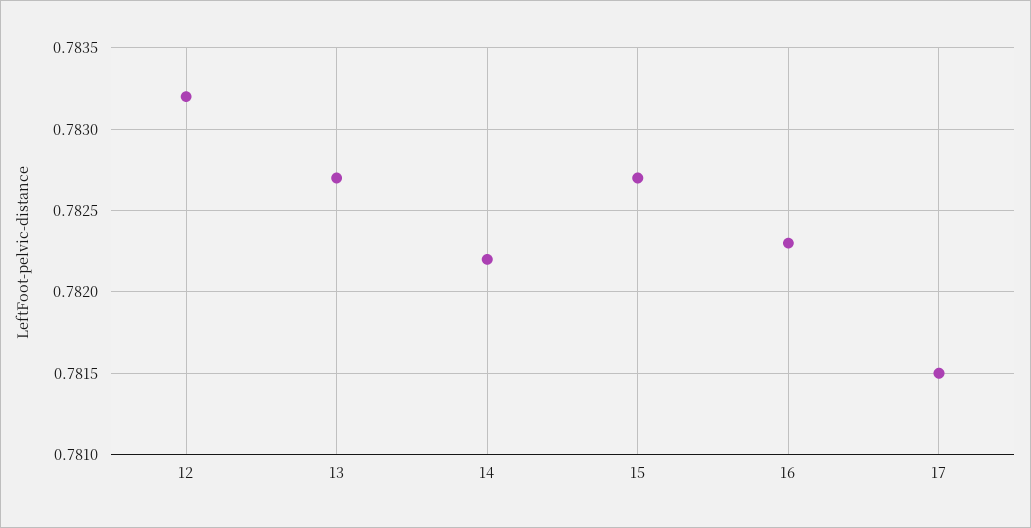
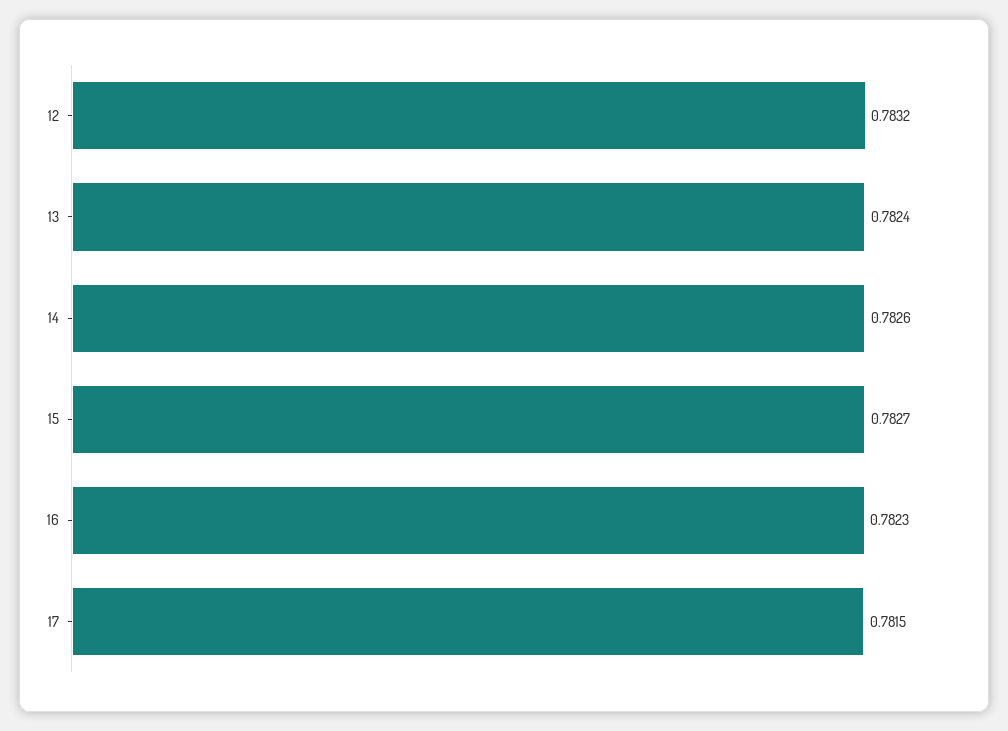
13: 0.7827 -> 0.7824
14: 0.7822 -> 0.7826

